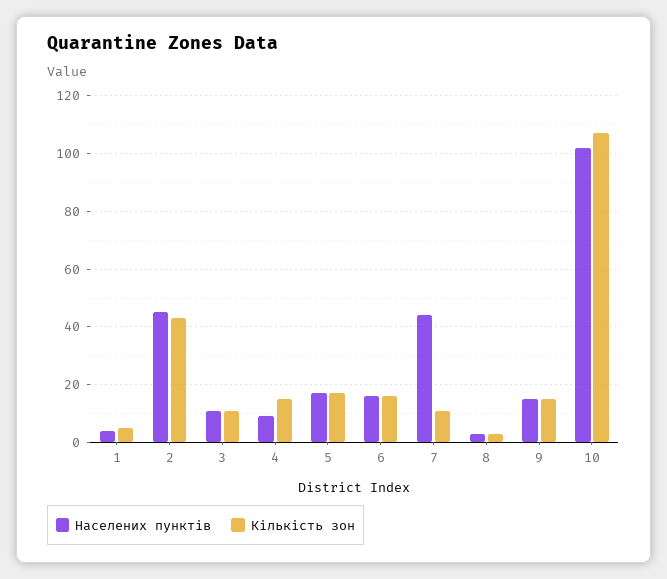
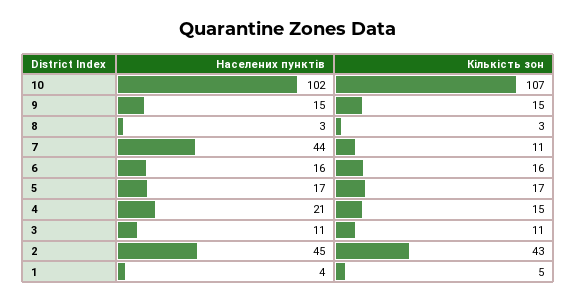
Населених пунктів, 4: 10 -> 21

